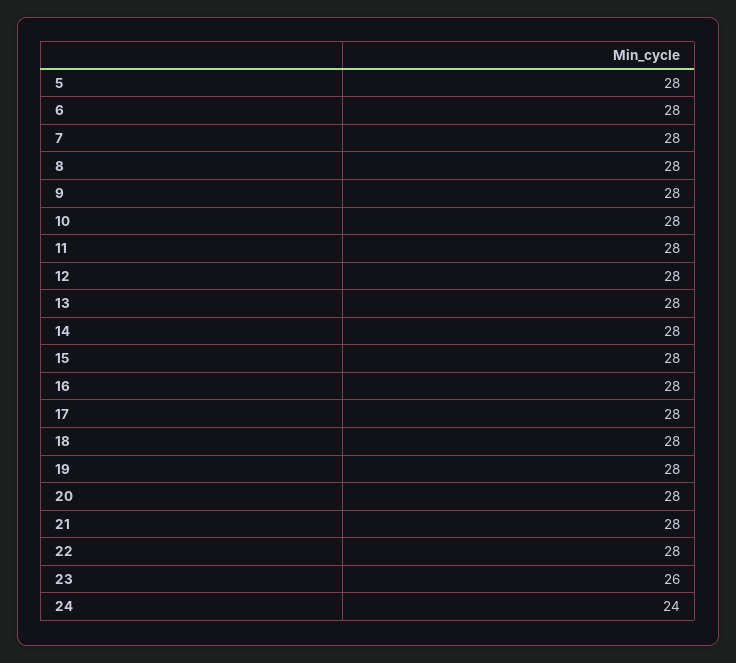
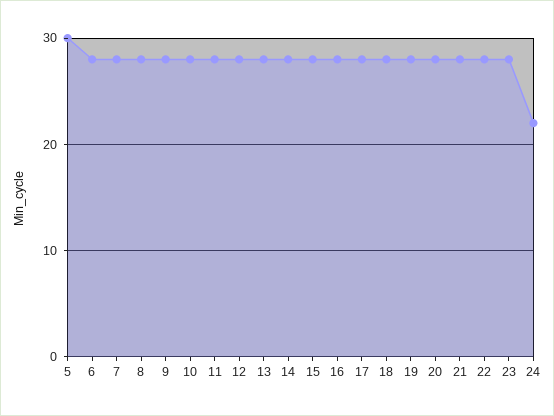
5: 28 -> 30
23: 26 -> 28
24: 24 -> 22

